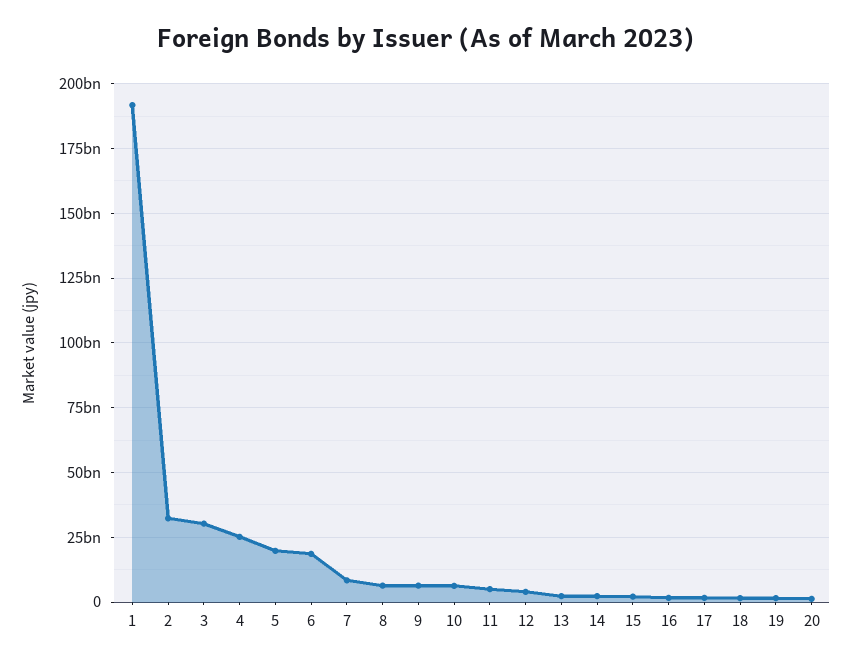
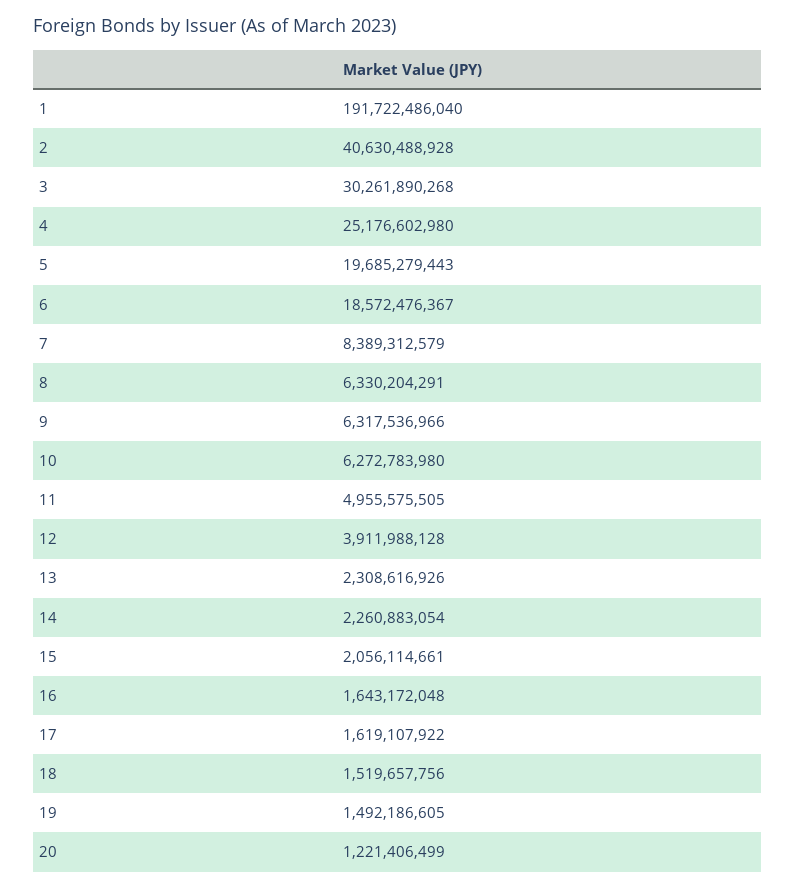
2: 32500000000 -> 40630488928

